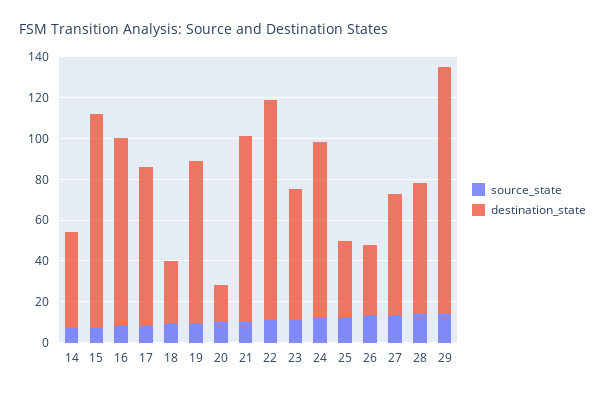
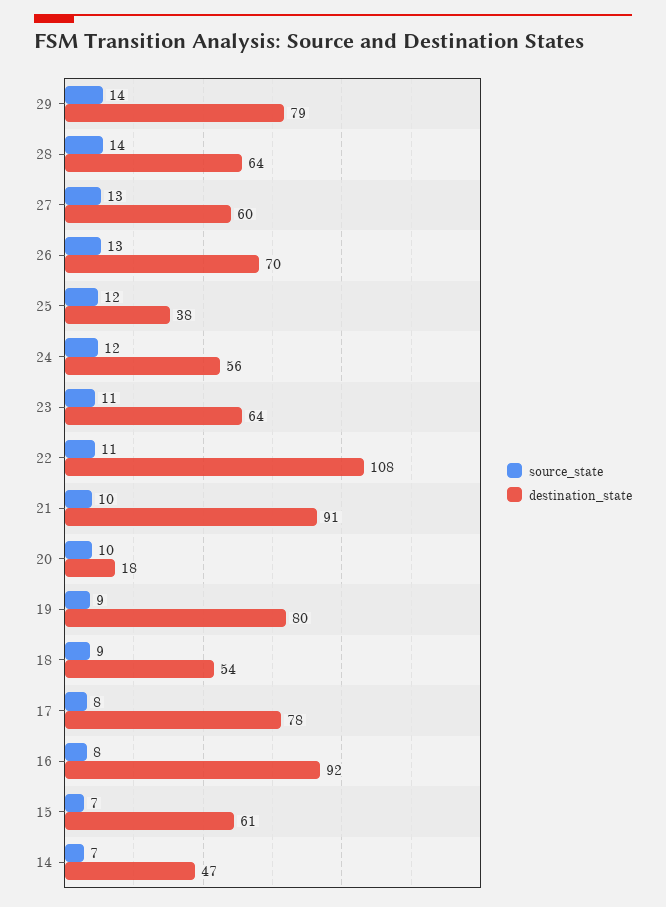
destination_state, 15: 105 -> 61
destination_state, 18: 30 -> 54
destination_state, 24: 85 -> 56
destination_state, 26: 35 -> 70
destination_state, 29: 120 -> 79

